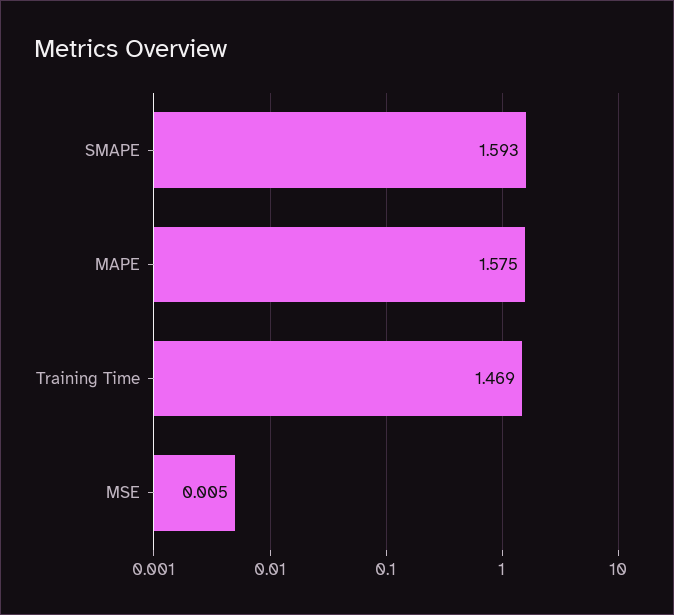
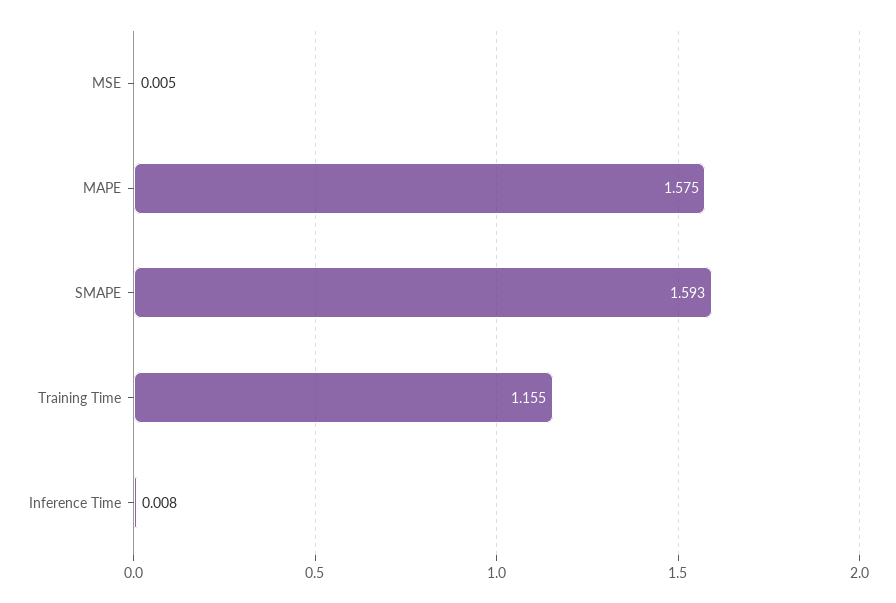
Training Time: 1.469 -> 1.155
Inference Time: none -> 0.008

